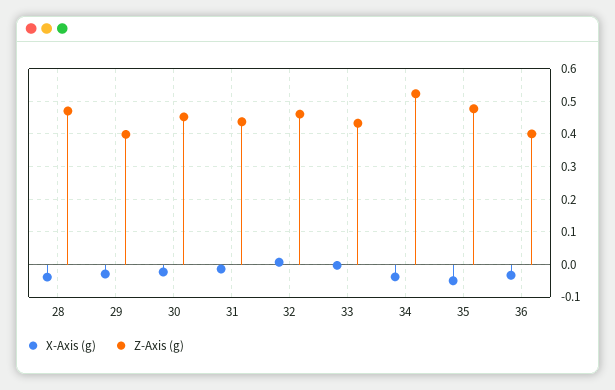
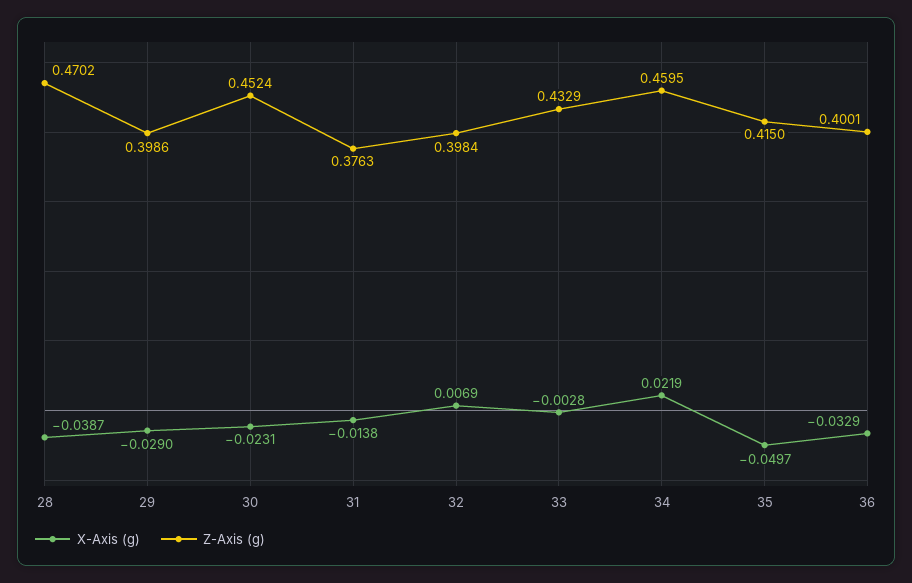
Z-Axis (g), 31: 0.44 -> 0.3763
Z-Axis (g), 32: 0.46 -> 0.3984
X-Axis (g), 34: -0.04 -> 0.0219
Z-Axis (g), 34: 0.52 -> 0.4595
Z-Axis (g), 35: 0.48 -> 0.415

